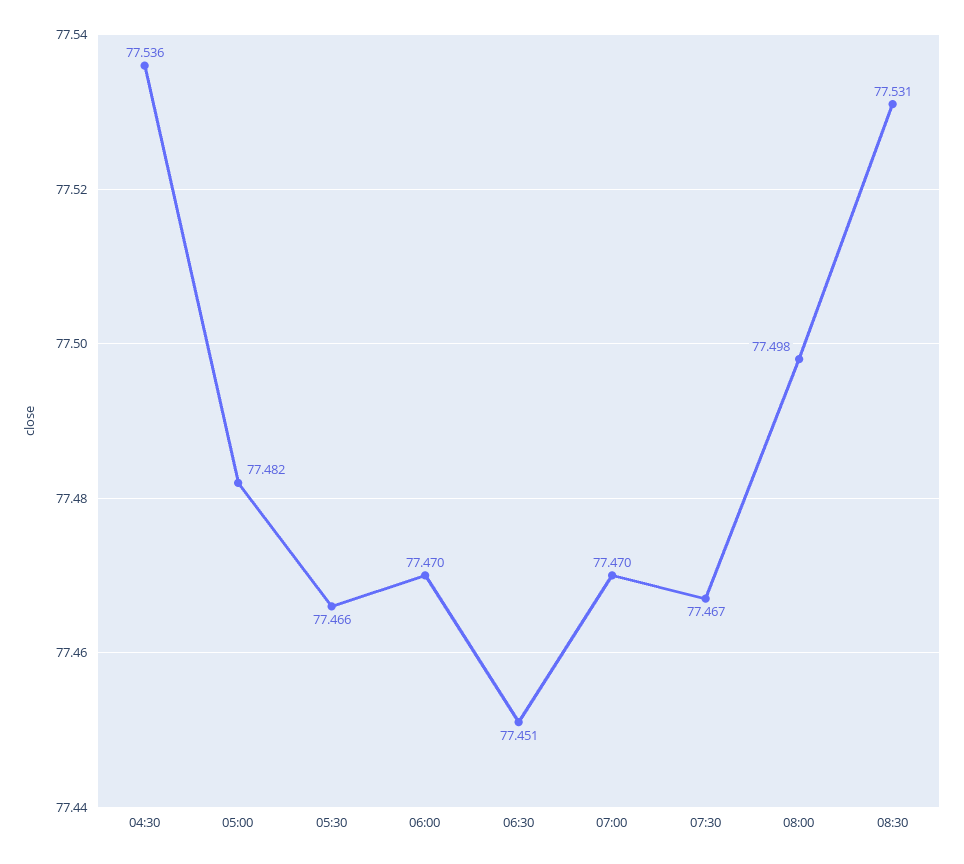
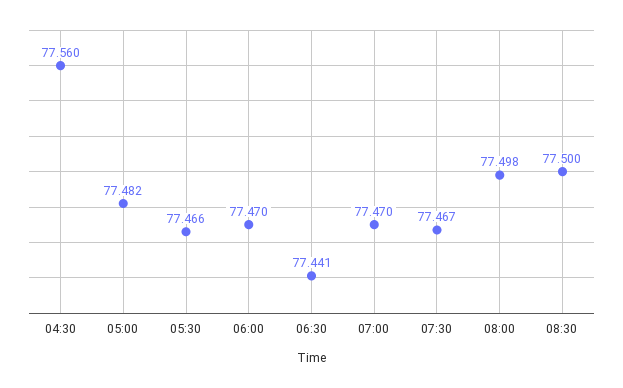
04:30: 77.536 -> 77.56
06:30: 77.451 -> 77.441
08:30: 77.531 -> 77.5

